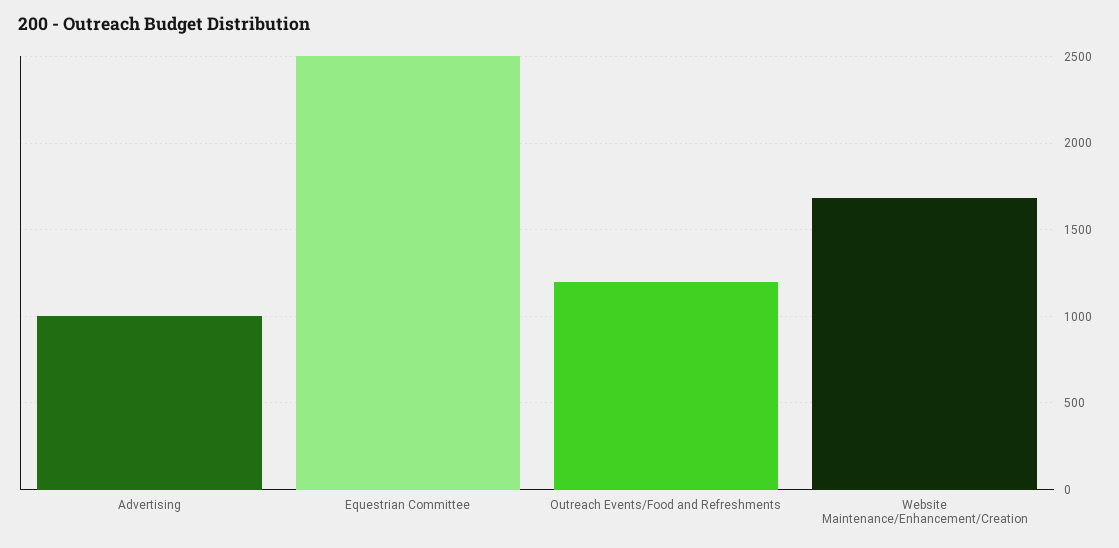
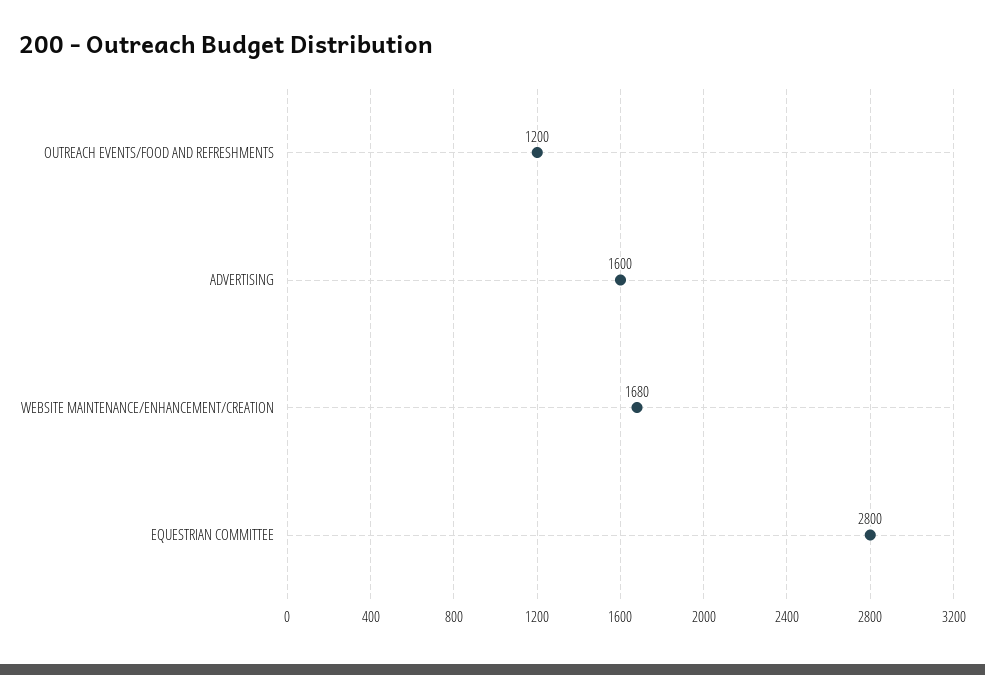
Advertising: 1000 -> 1600
Equestrian Committee: 2500 -> 2800

